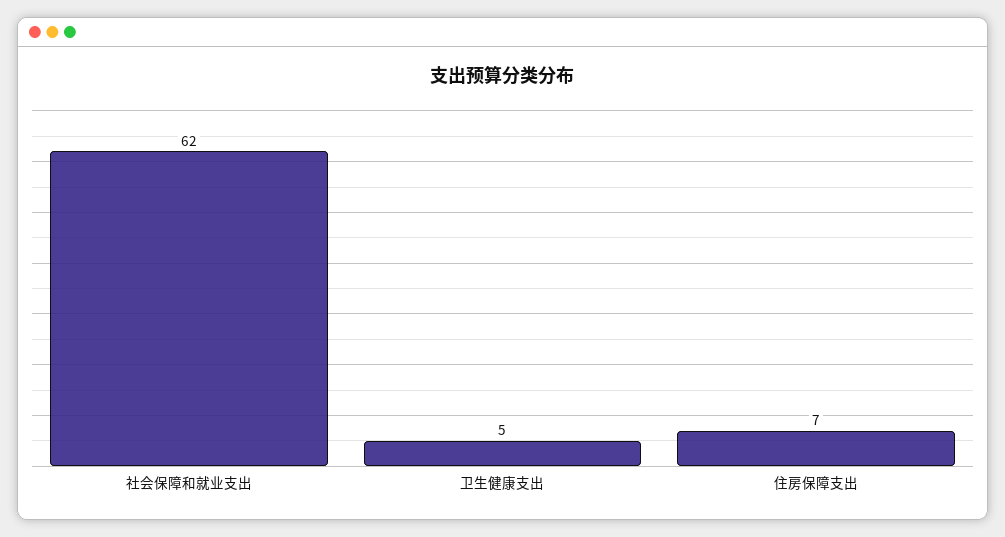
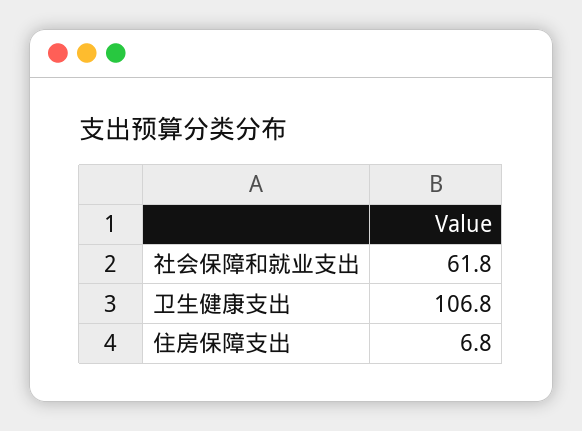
卫生健康支出: 5 -> 106.8

